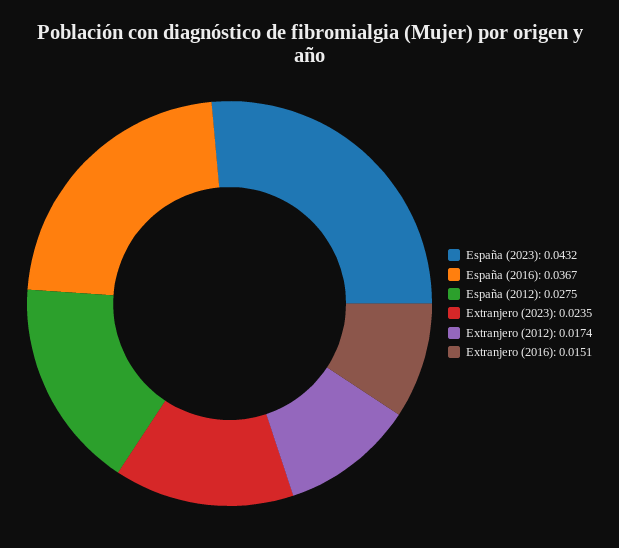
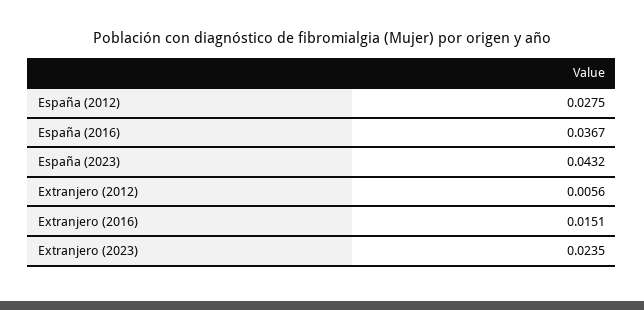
Extranjero (2012): 0.0174 -> 0.0056

